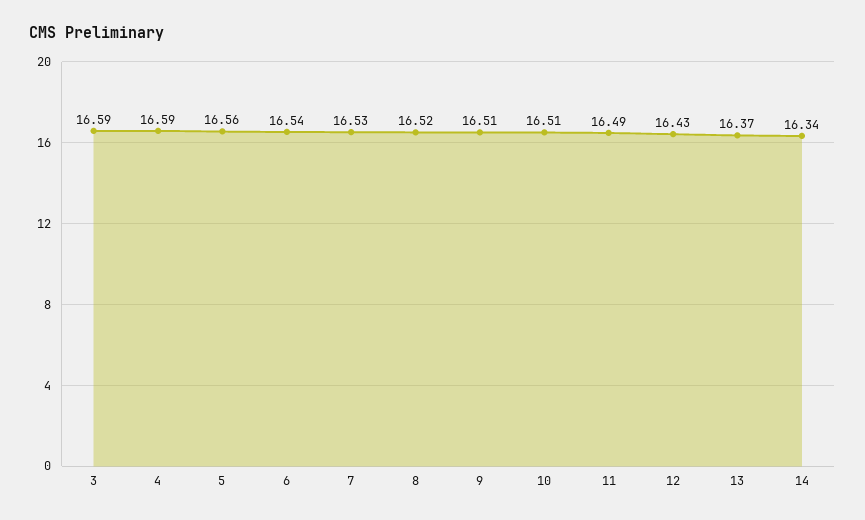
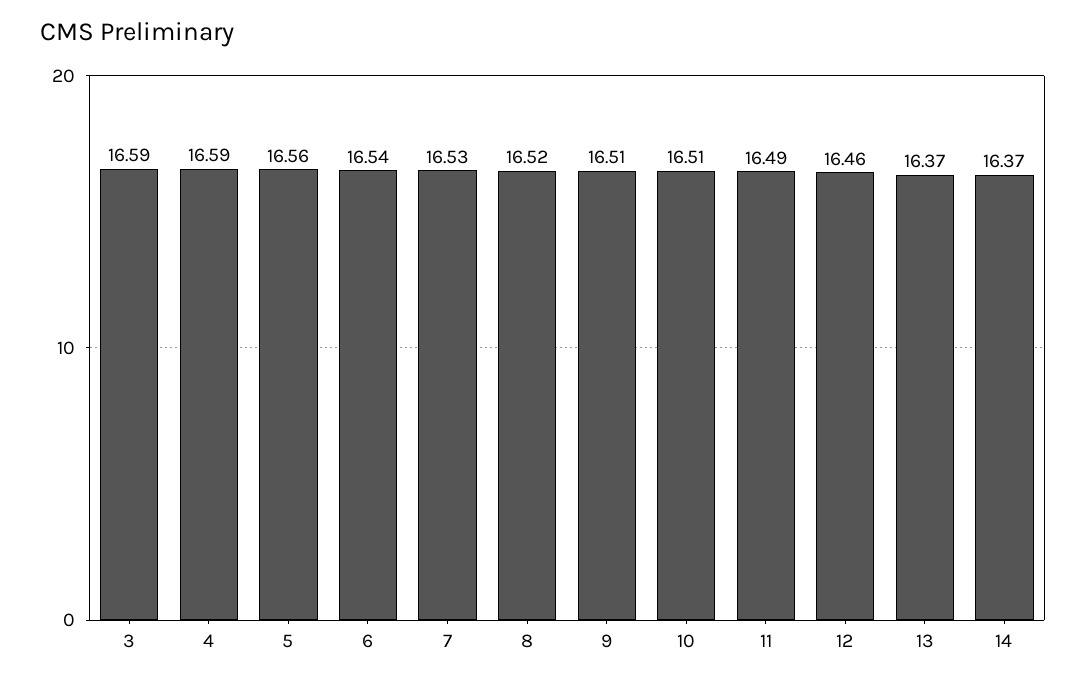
12: 16.43 -> 16.46
14: 16.34 -> 16.37

